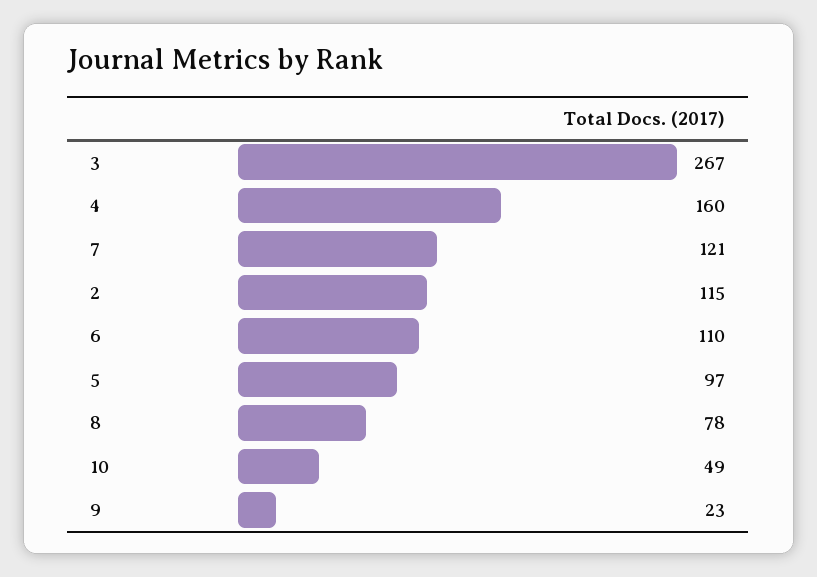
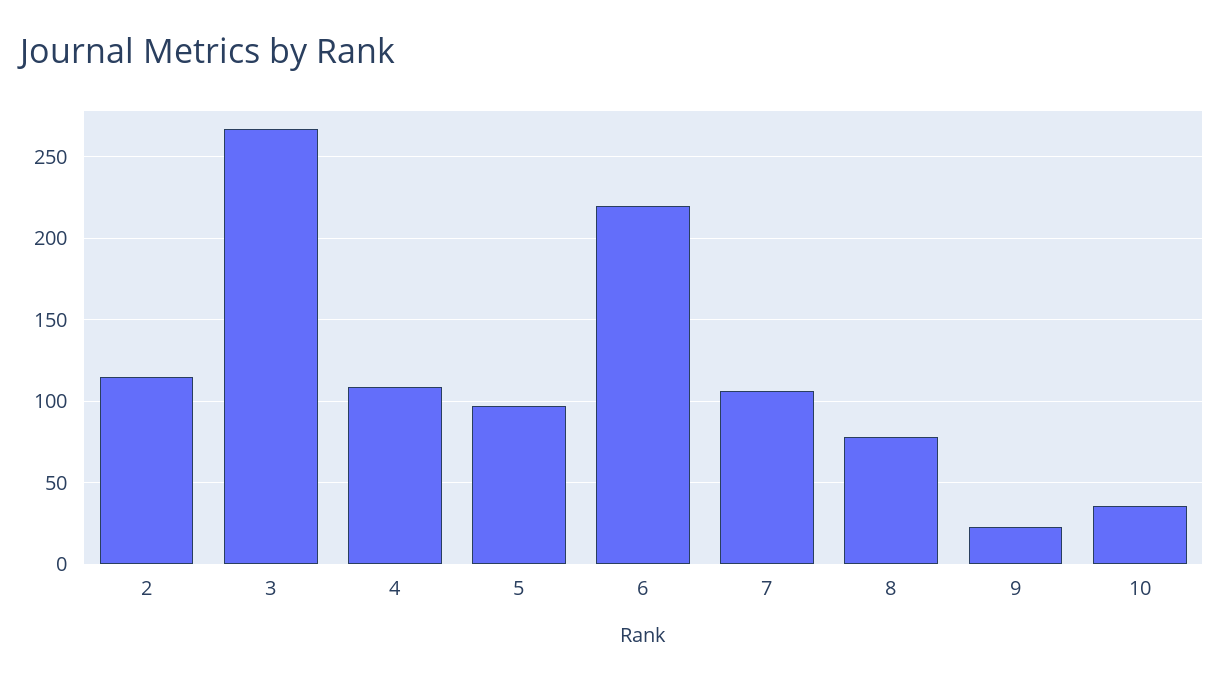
4: 160 -> 110
7: 121 -> 105
6: 110 -> 220
10: 49 -> 35

